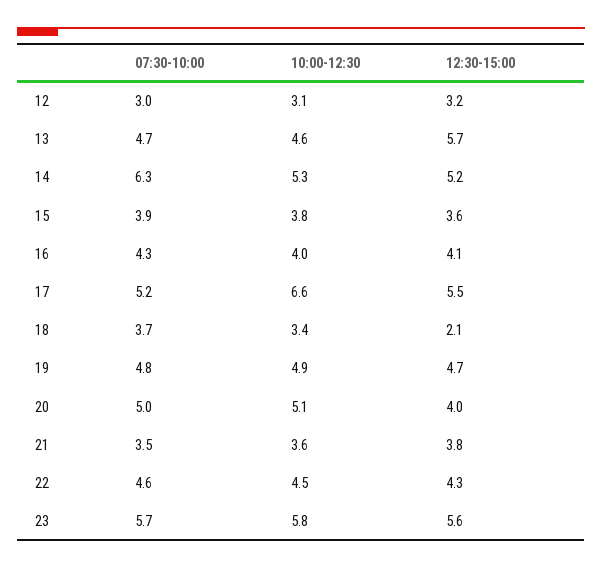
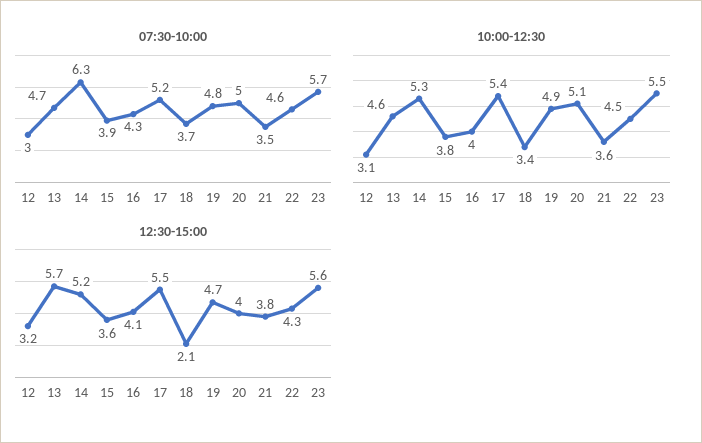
10:00-12:30, 17: 6.6 -> 5.4
10:00-12:30, 23: 5.8 -> 5.5

